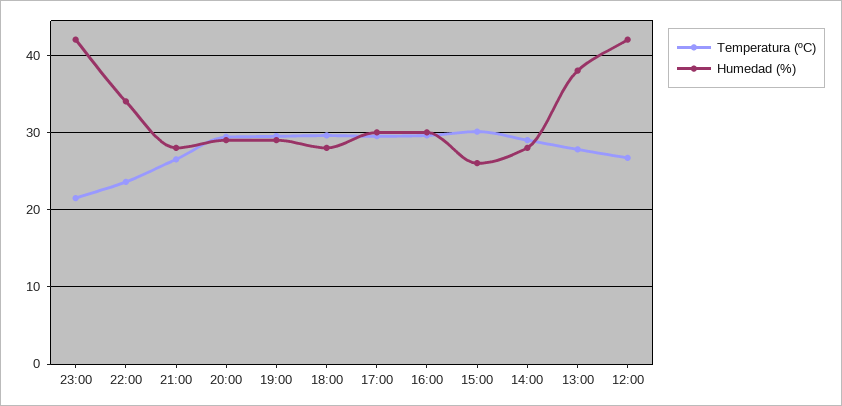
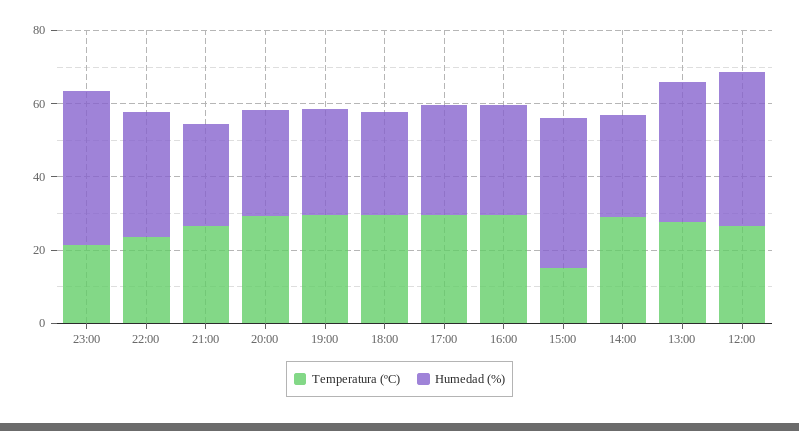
Temperatura (ºC), 15:00: 30 -> 15
Humedad (%), 15:00: 26 -> 40

